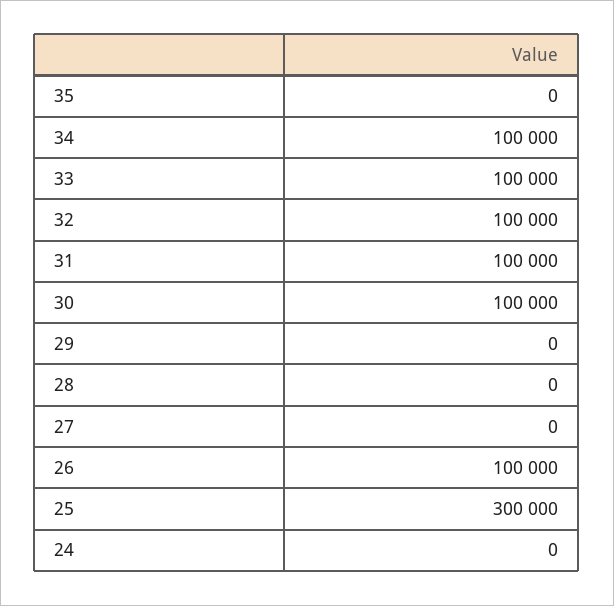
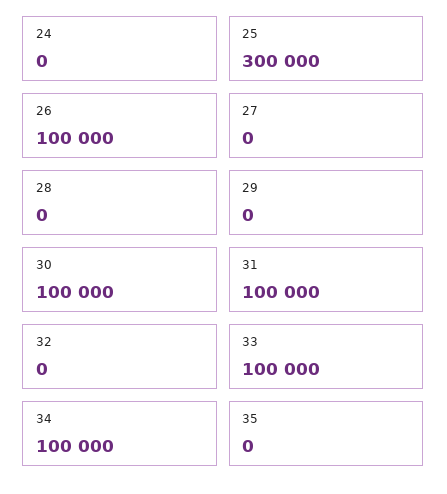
32: 100000 -> 0

